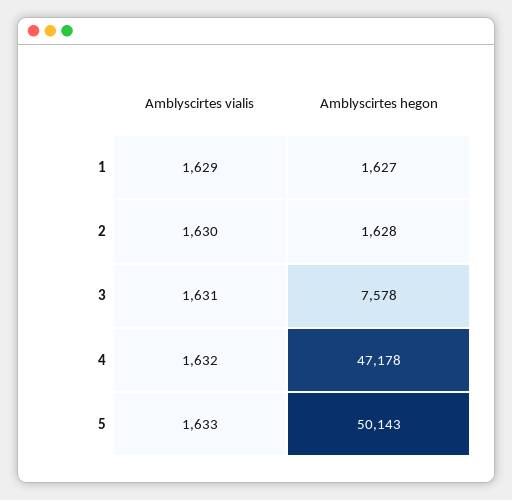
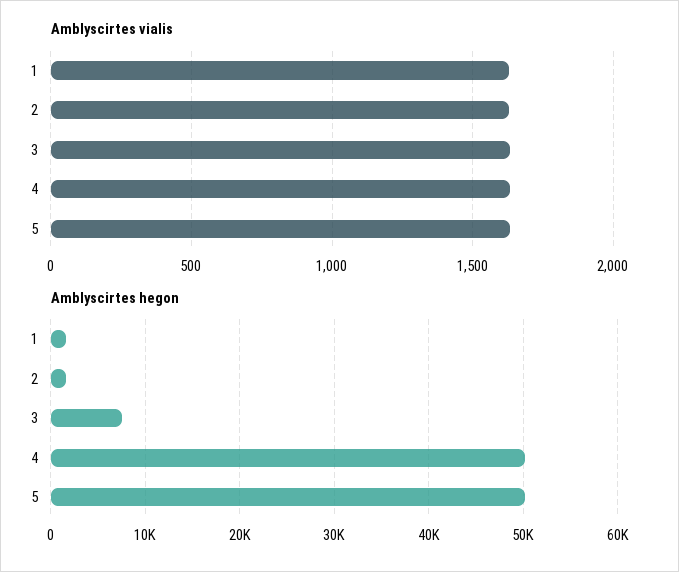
Amblyscirtes hegon, 4: 47178 -> 50000

